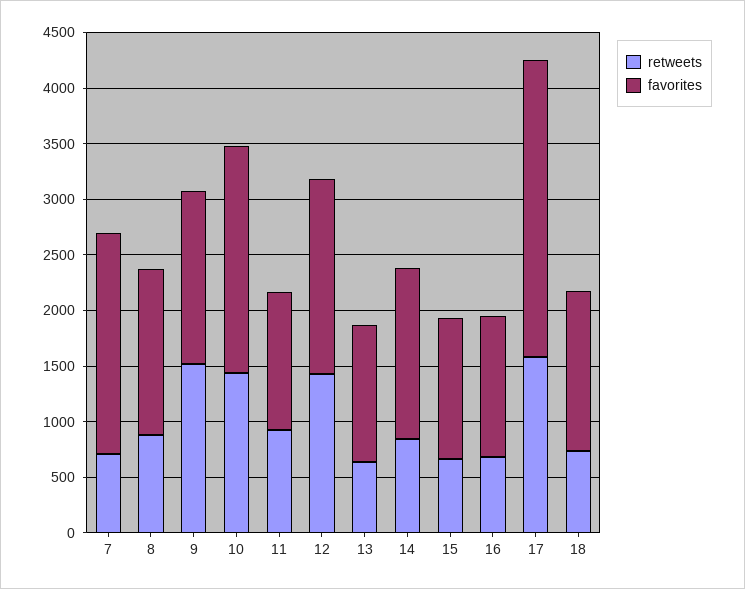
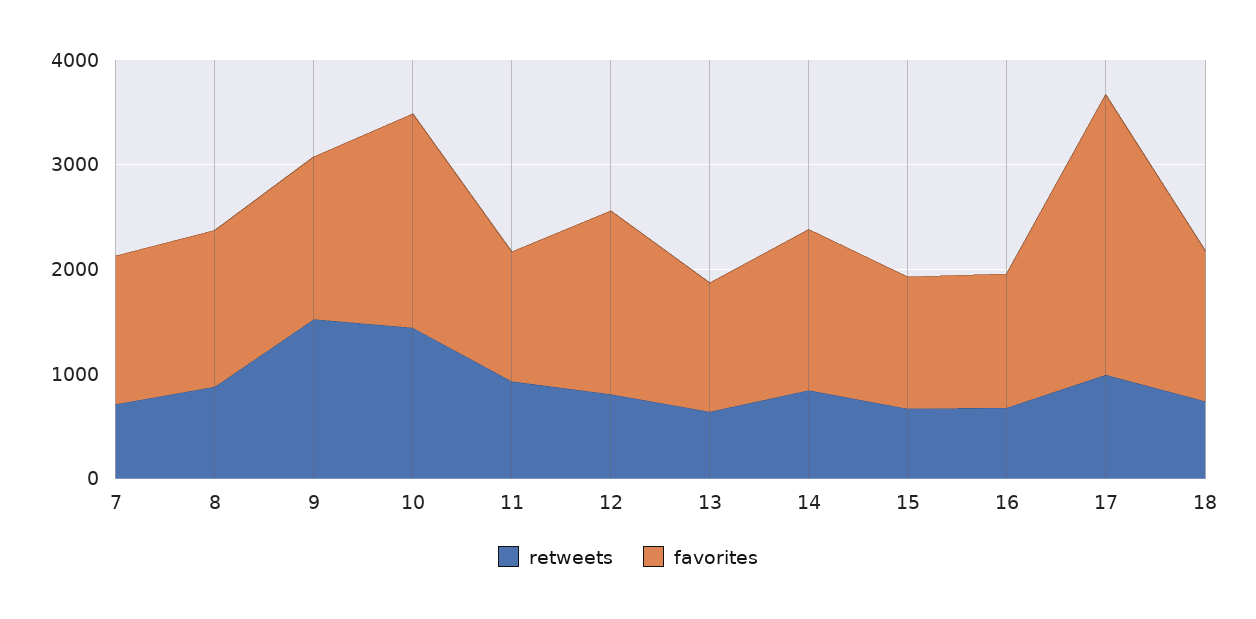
favorites, 7: 2000 -> 1400
retweets, 12: 1400 -> 800
retweets, 17: 1600 -> 1000

